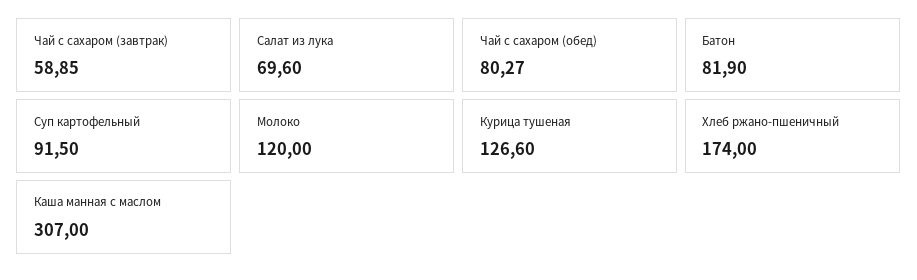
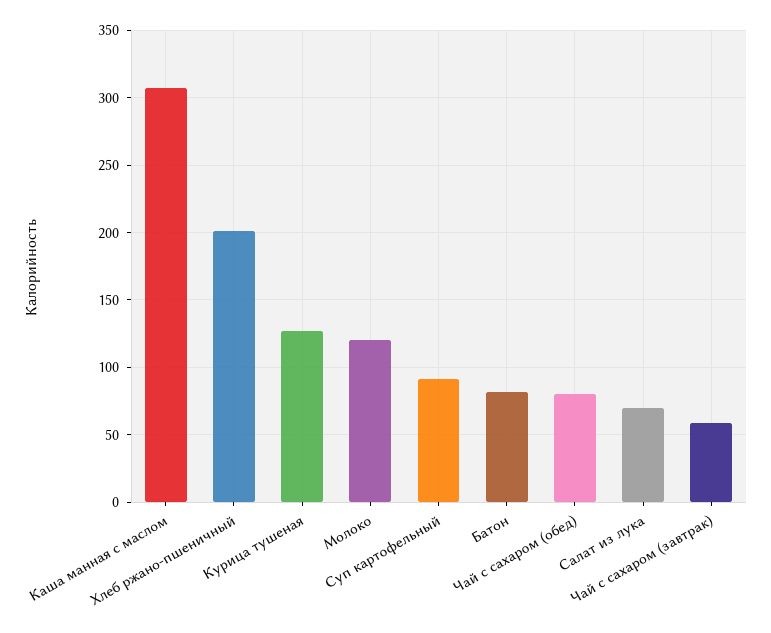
Хлеб ржано-пшеничный: 174 -> 200

